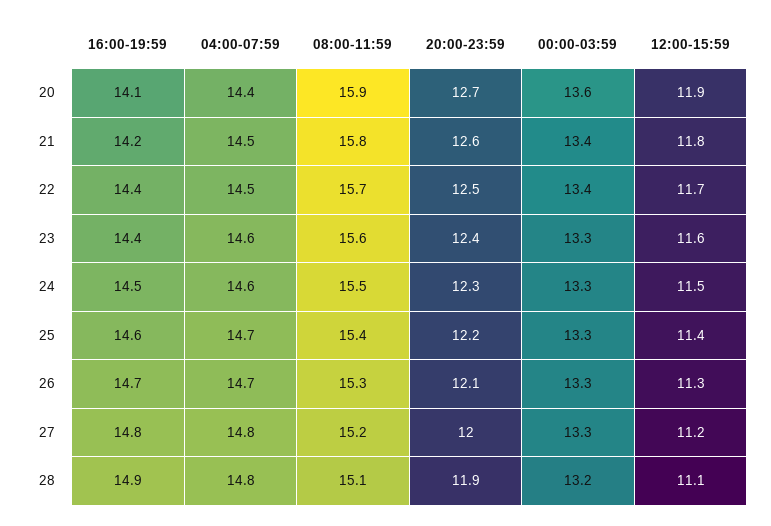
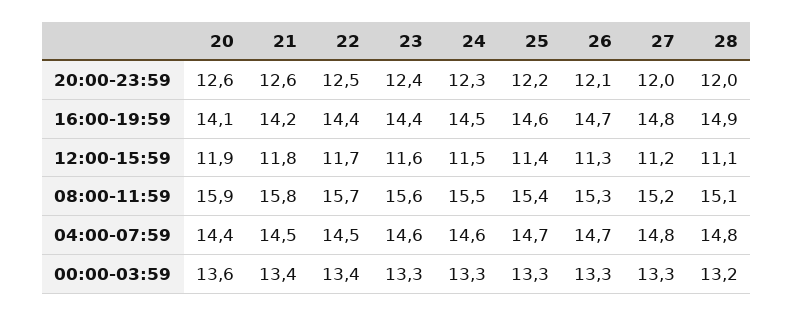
20:00-23:59, 20: 12.7 -> 12.6
20:00-23:59, 28: 11.9 -> 12

